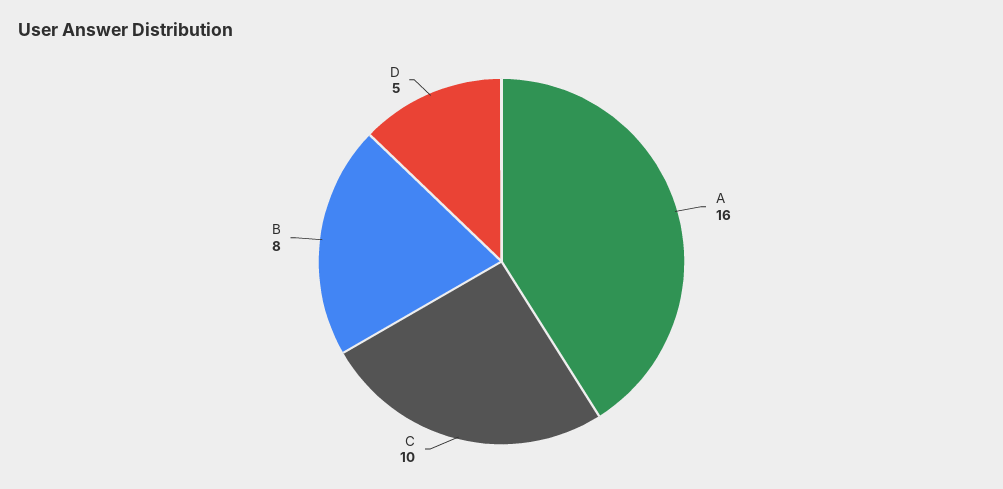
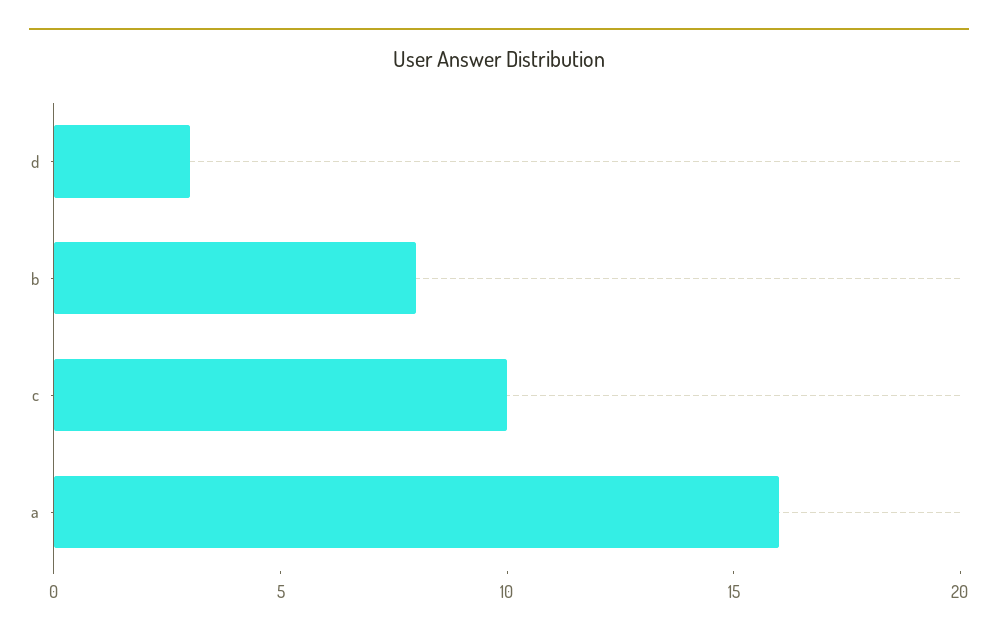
D: 5 -> 3

